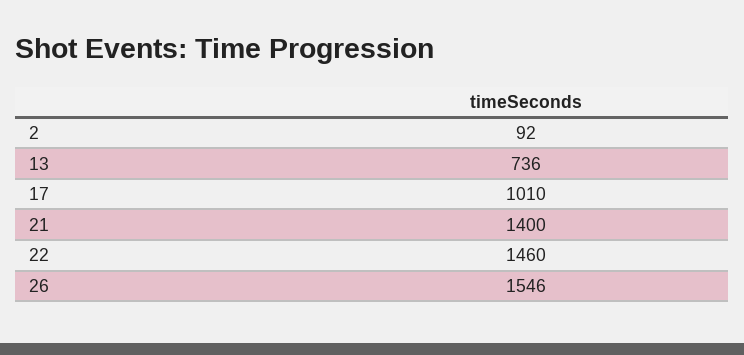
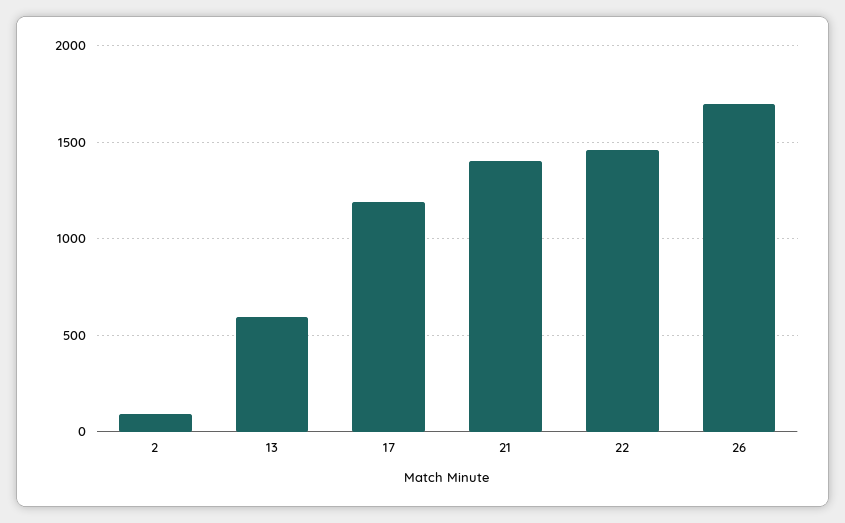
13: 736 -> 600
17: 1010 -> 1200
26: 1546 -> 1700

